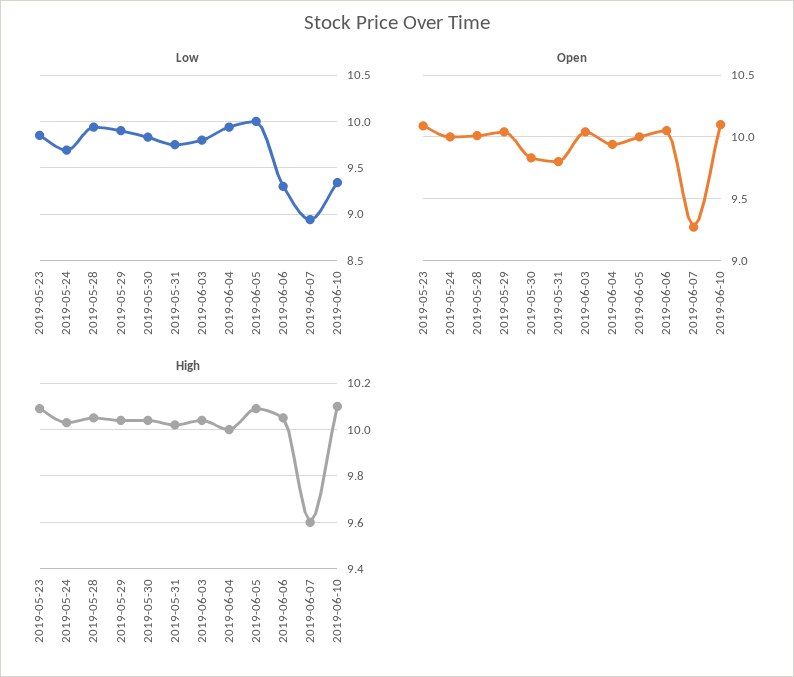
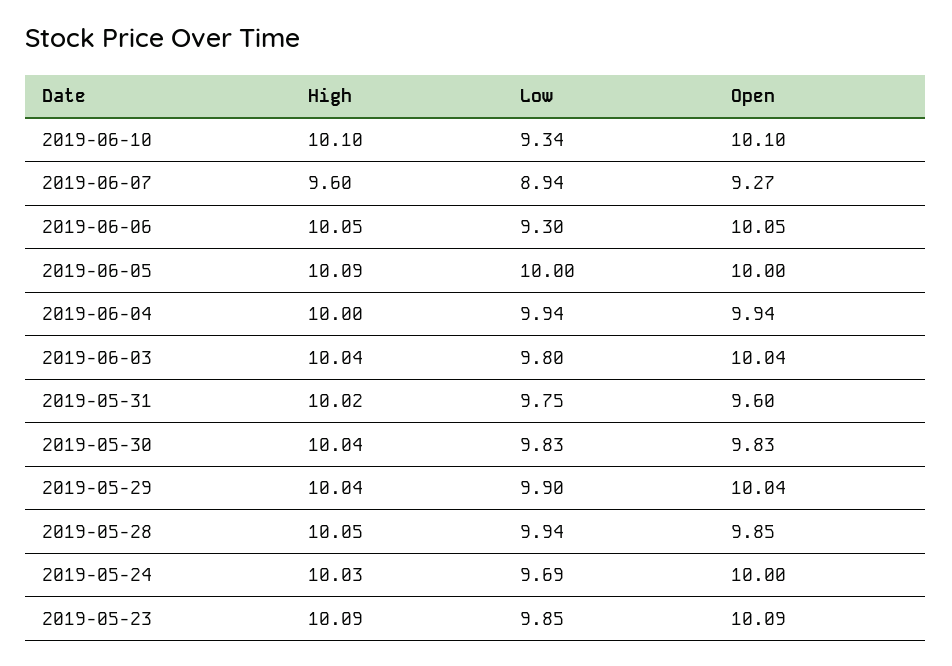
Open, 2019-05-28: 10 -> 9.85
Open, 2019-05-31: 9.8 -> 9.6

